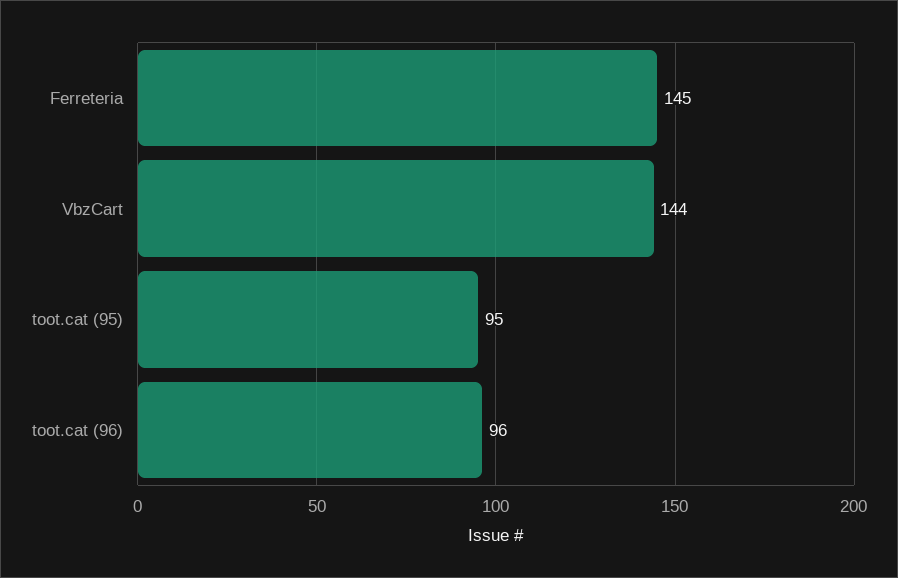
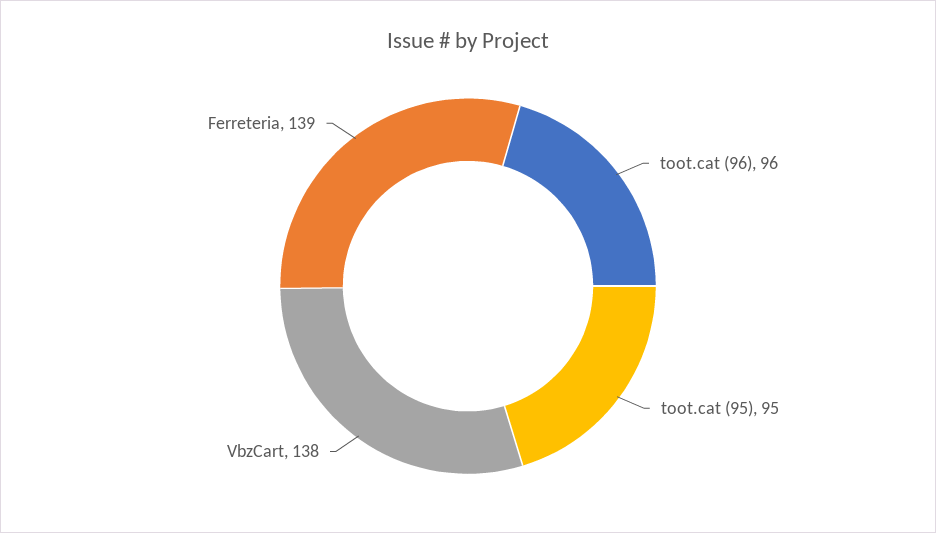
Ferreteria: 145 -> 139
VbzCart: 144 -> 138

